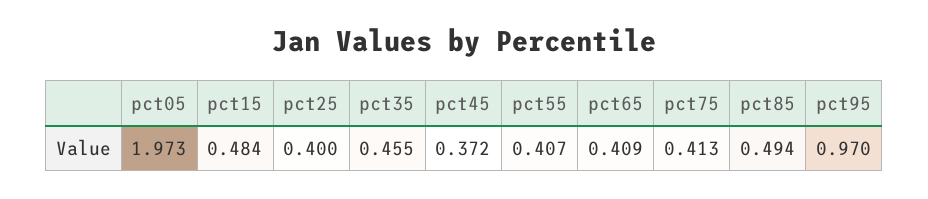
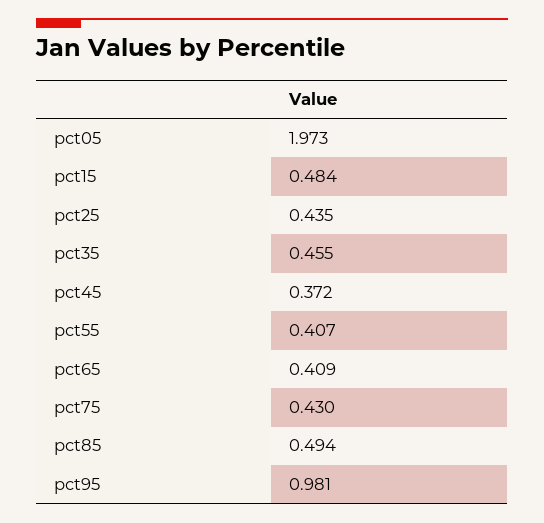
pct25: 0.4 -> 0.435
pct75: 0.413 -> 0.43
pct95: 0.97 -> 0.981

